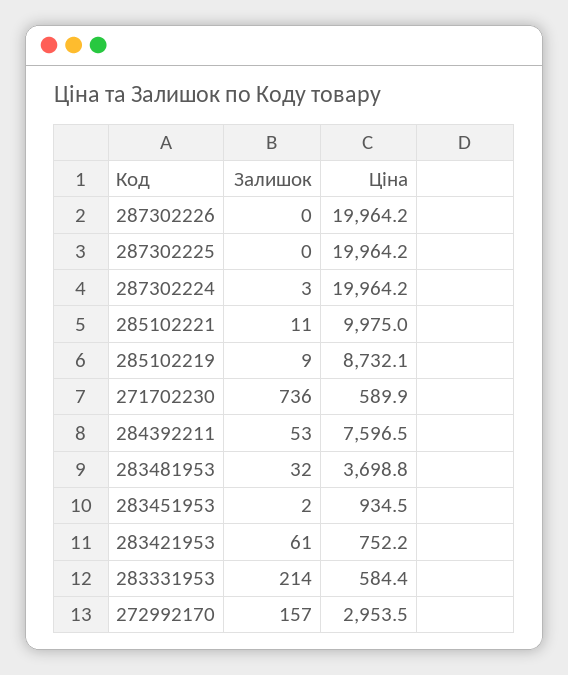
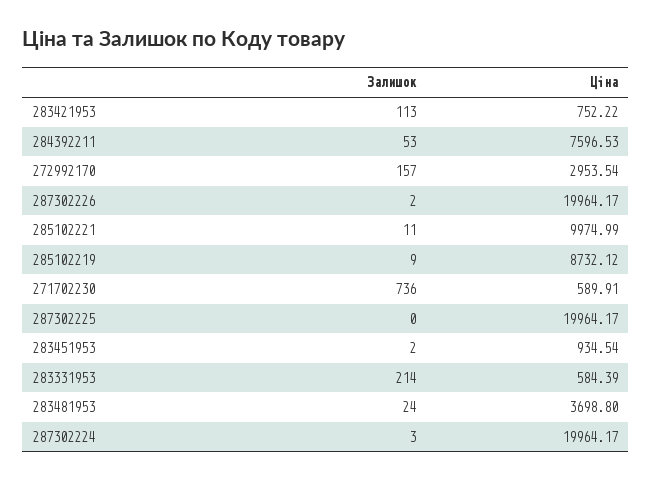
Залишок, 287302226: 0 -> 2
Залишок, 283481953: 32 -> 24
Залишок, 283421953: 61 -> 113

